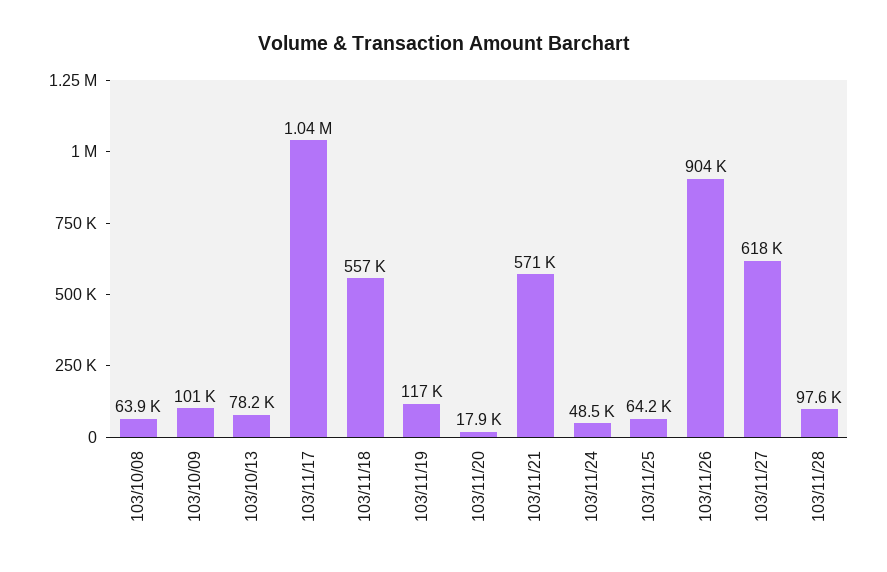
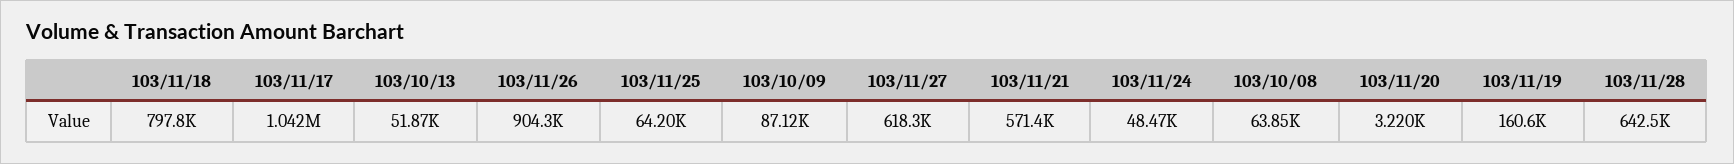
103/10/09: 101000 -> 87120
103/10/13: 78200 -> 51870
103/11/18: 557000 -> 797800
103/11/19: 117000 -> 160600
103/11/20: 17900 -> 3220
103/11/28: 97600 -> 642500

